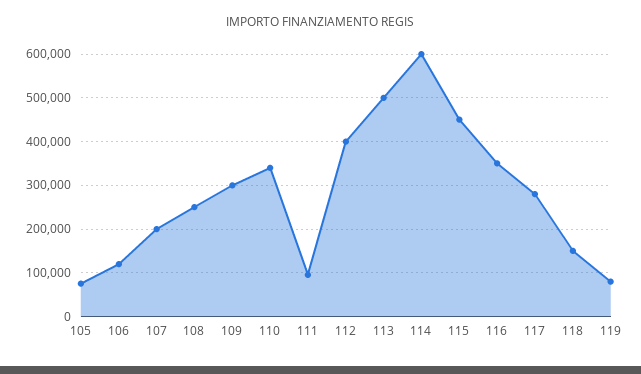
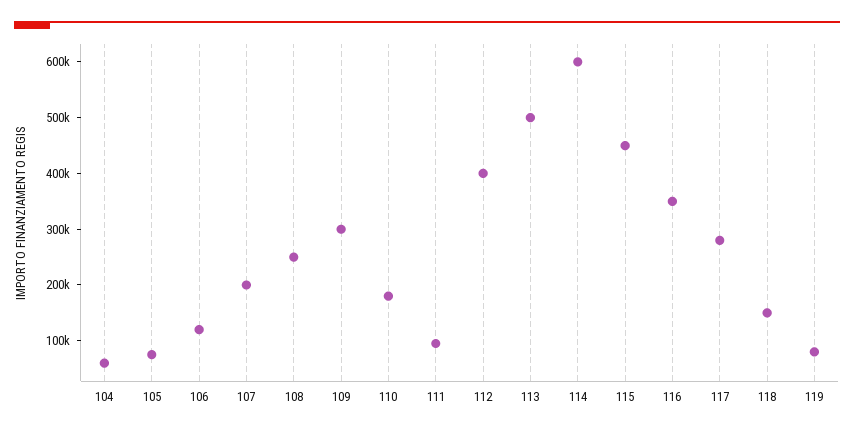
110: 340000 -> 180000
104: none -> 60000

